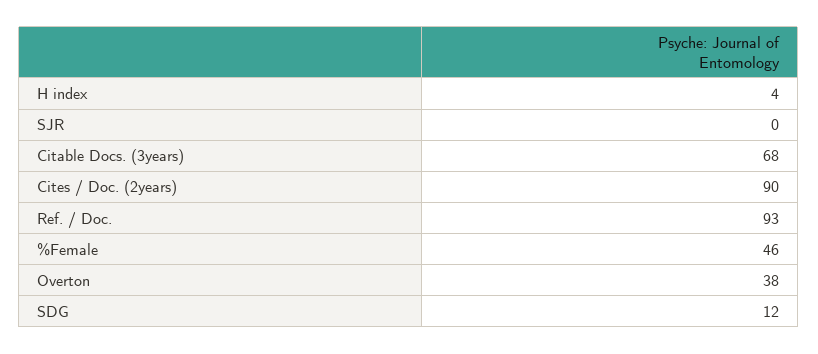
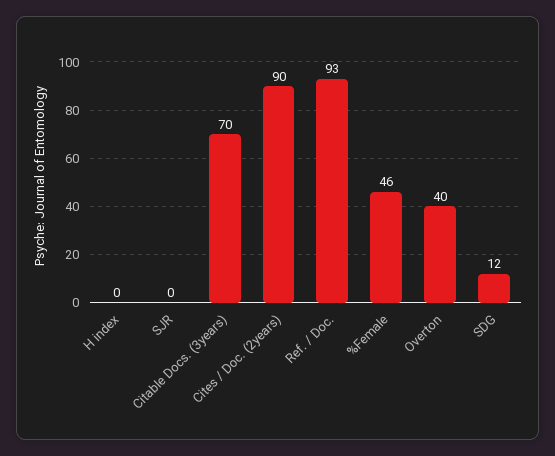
H index: 4 -> 0
Citable Docs. (3years): 68 -> 70
Overton: 38 -> 40

